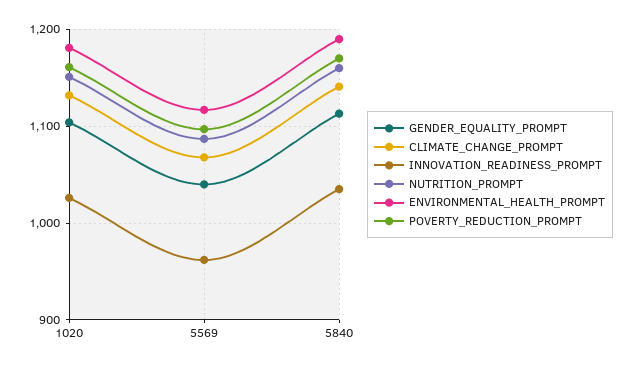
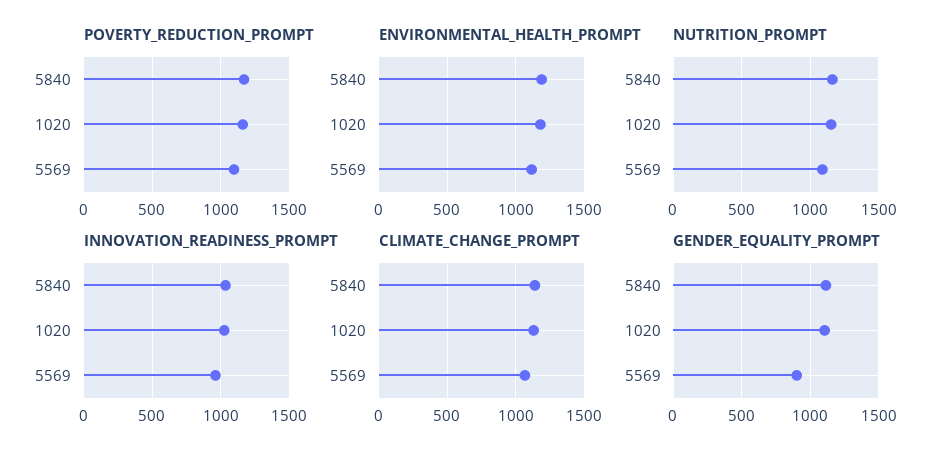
GENDER_EQUALITY_PROMPT, 5569: 1040 -> 900

